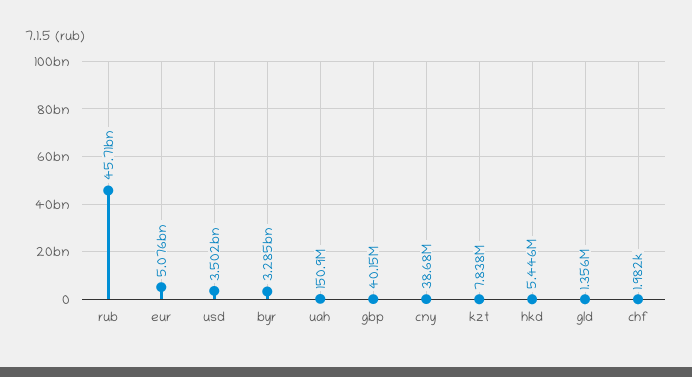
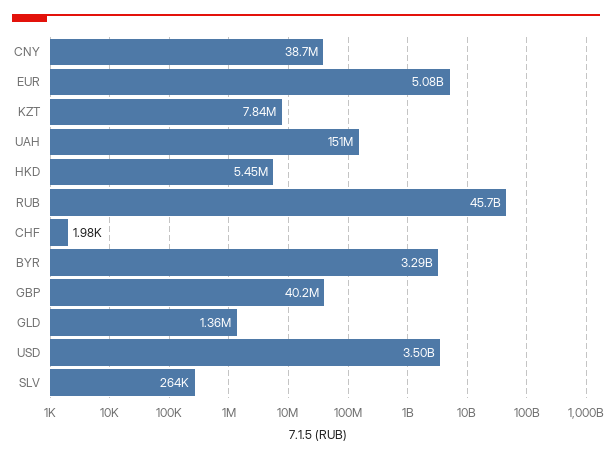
SLV: none -> 264000

